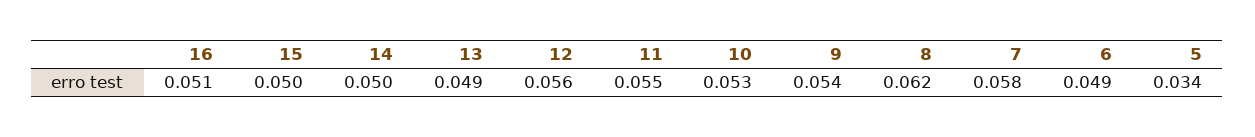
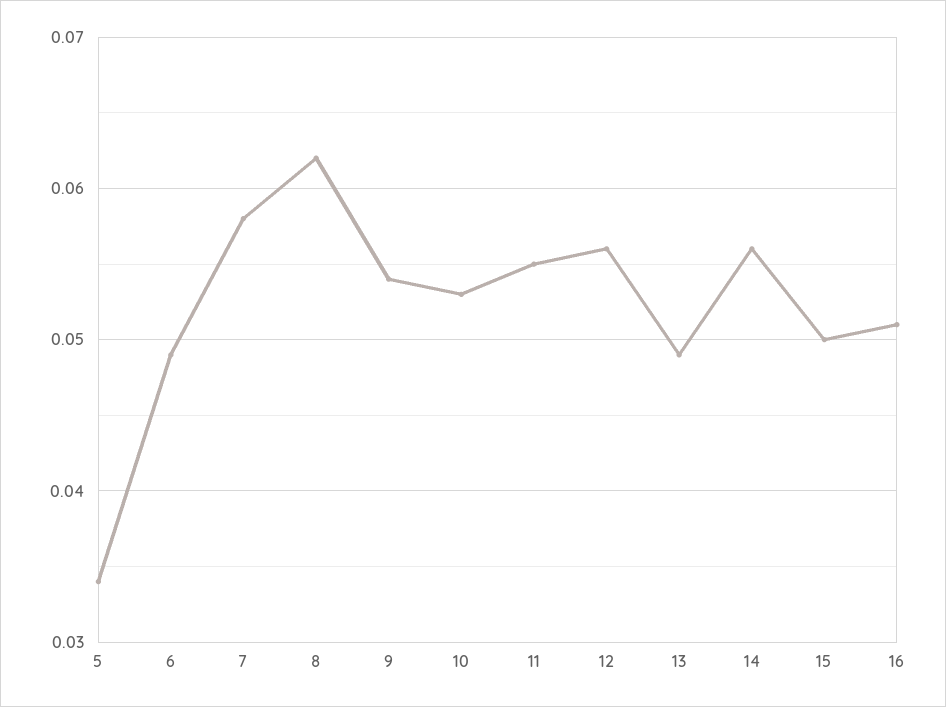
14: 0.05 -> 0.056

